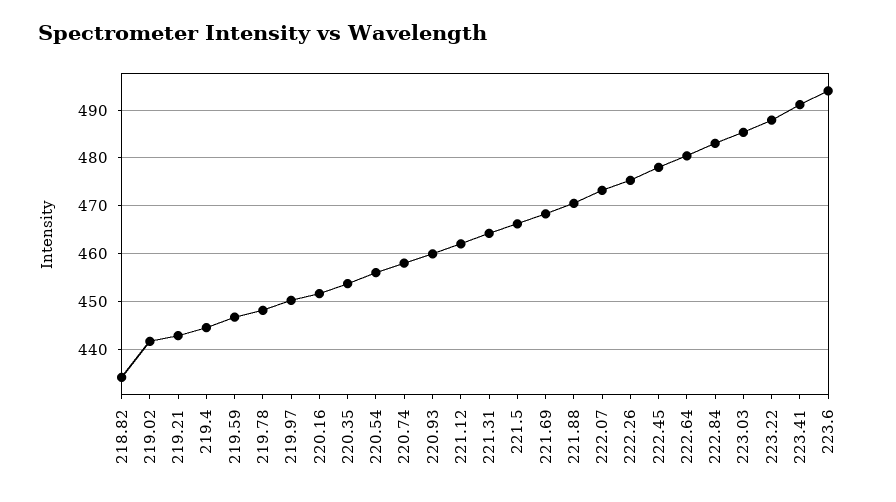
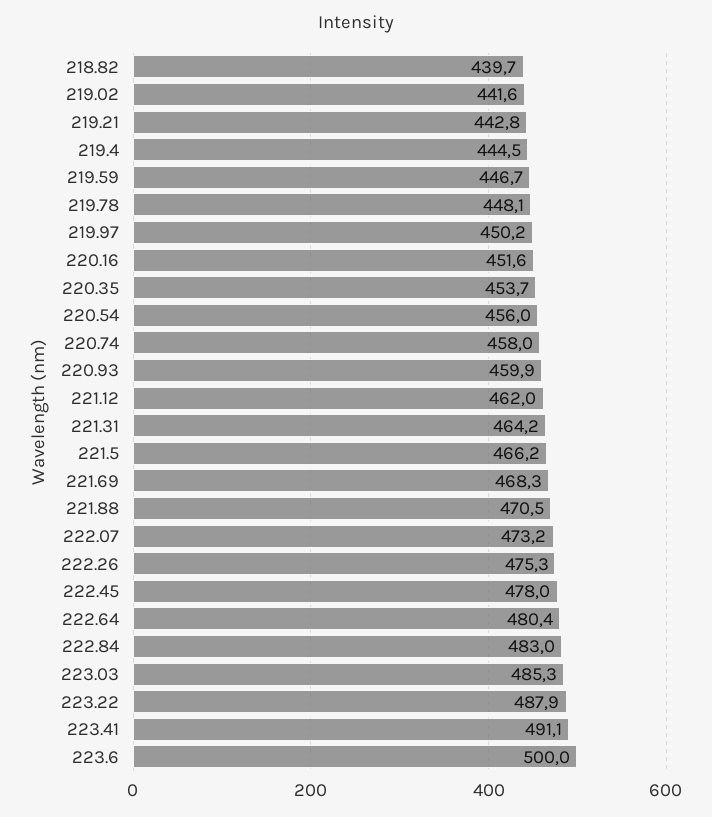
218.82: 434 -> 439.7
223.6: 494 -> 500

